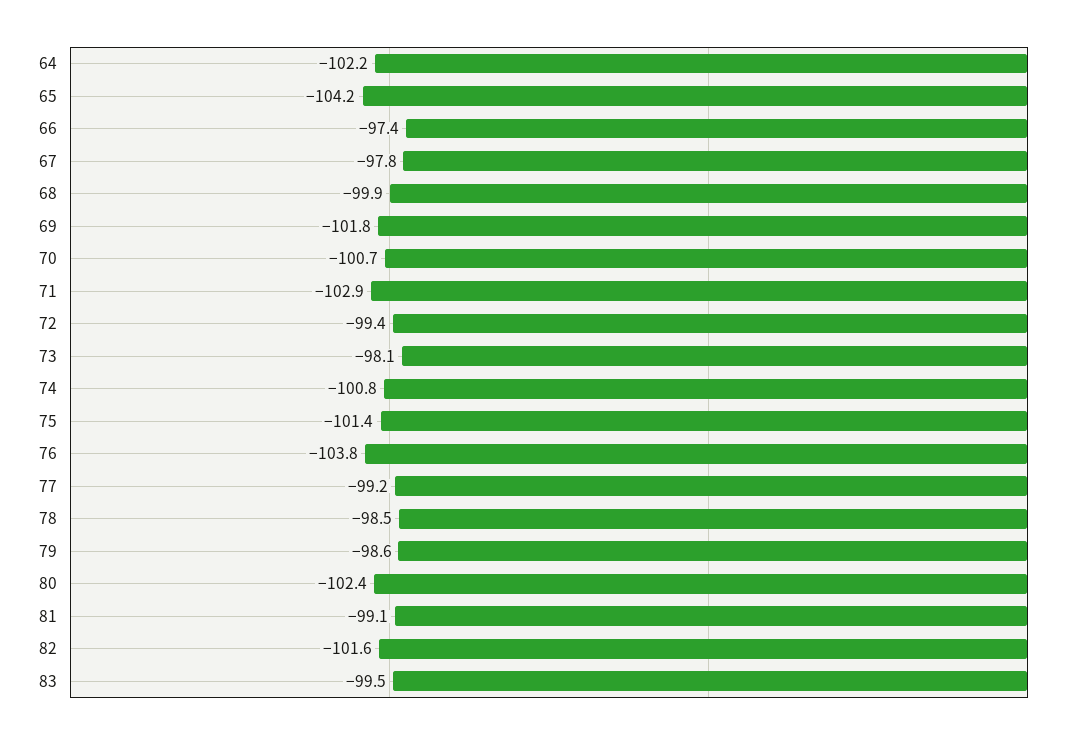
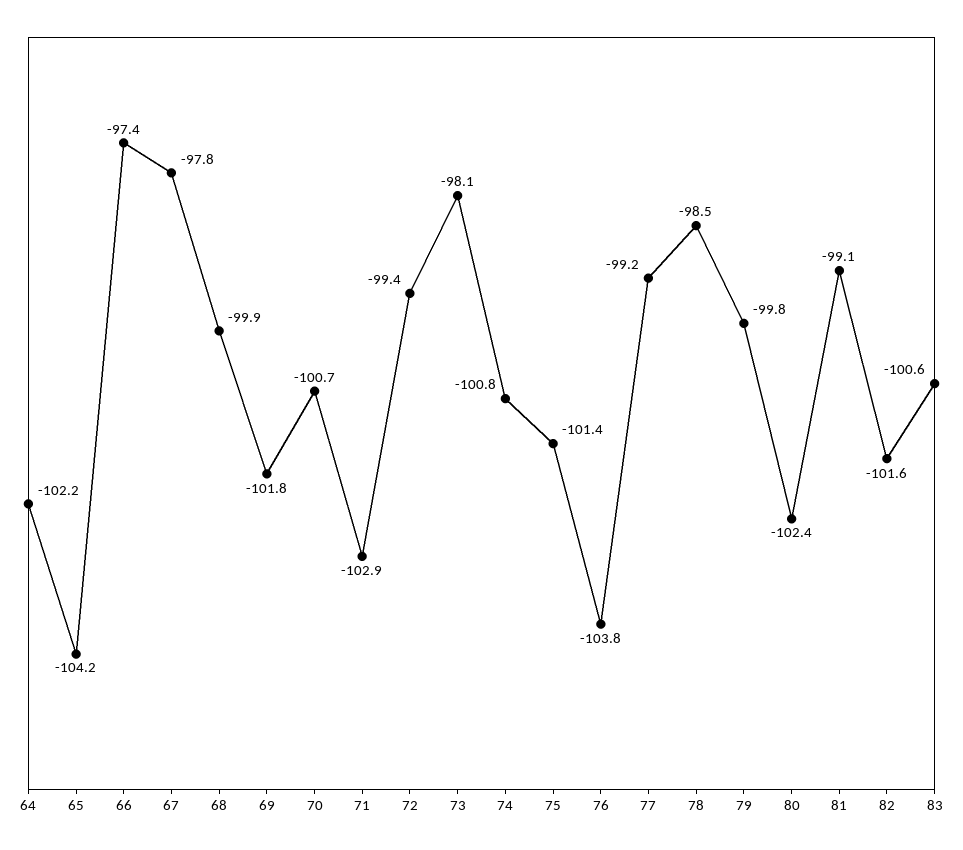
79: -98.6 -> -99.8
83: -99.5 -> -100.6

